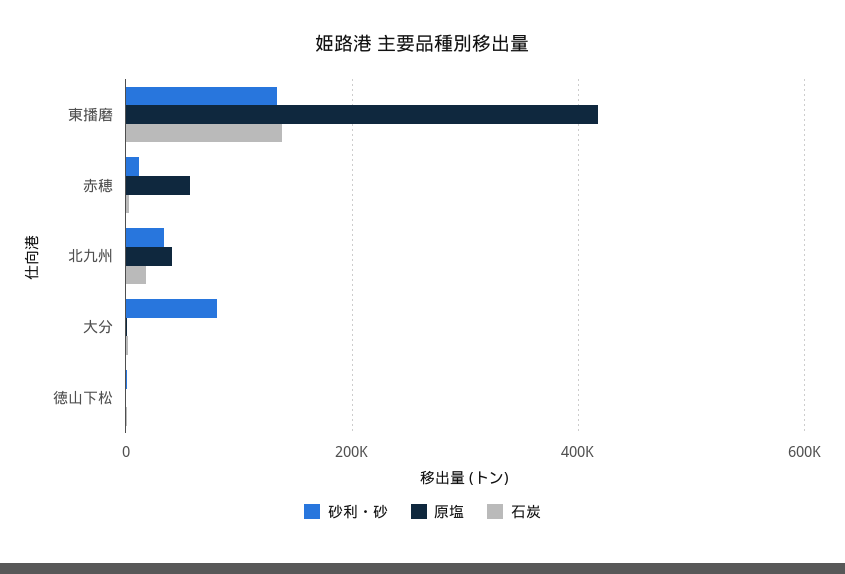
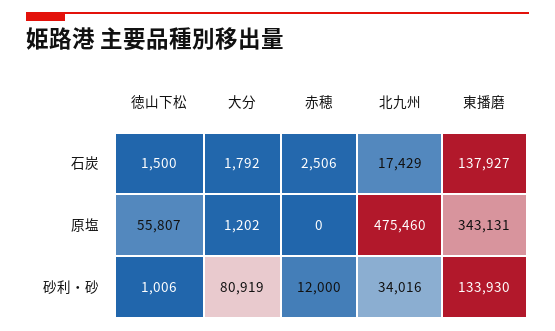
原塩, 東播磨: 420000 -> 343131
原塩, 赤穂: 60000 -> 0
原塩, 北九州: 40000 -> 475460
原塩, 徳山下松: 0 -> 55807

